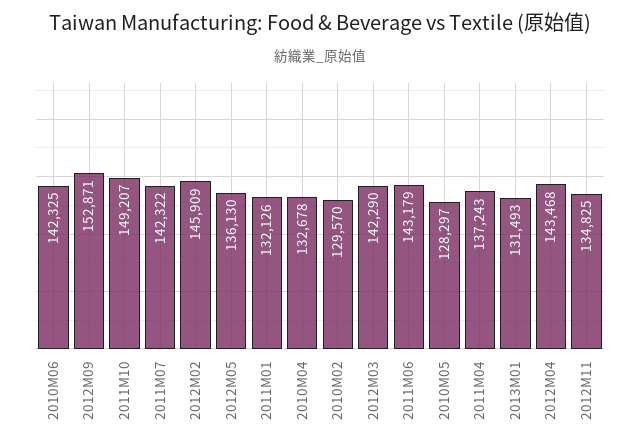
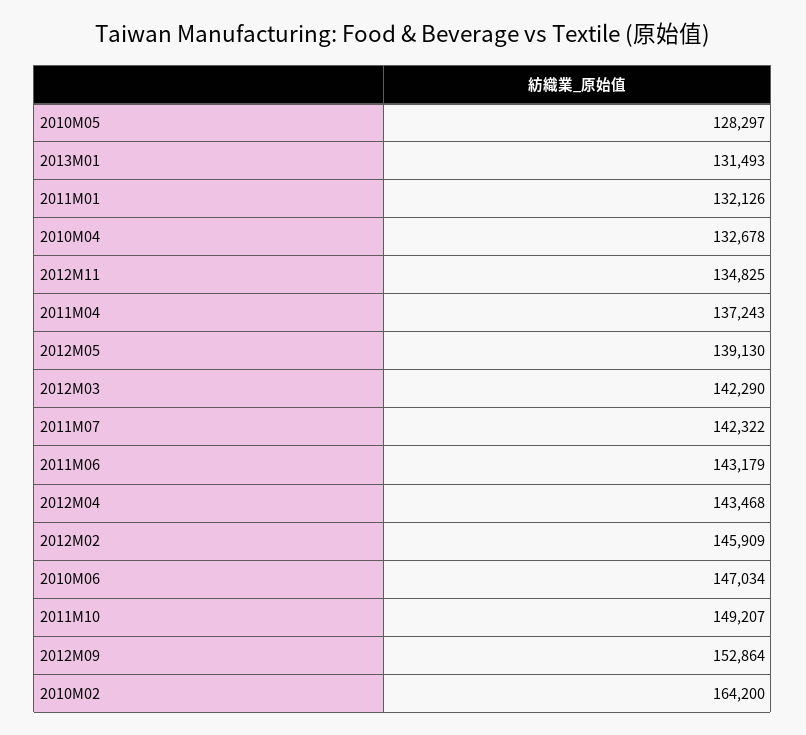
2010M06: 142325 -> 147034
2012M09: 152871 -> 152864
2012M05: 136130 -> 139130
2010M02: 129570 -> 164200

